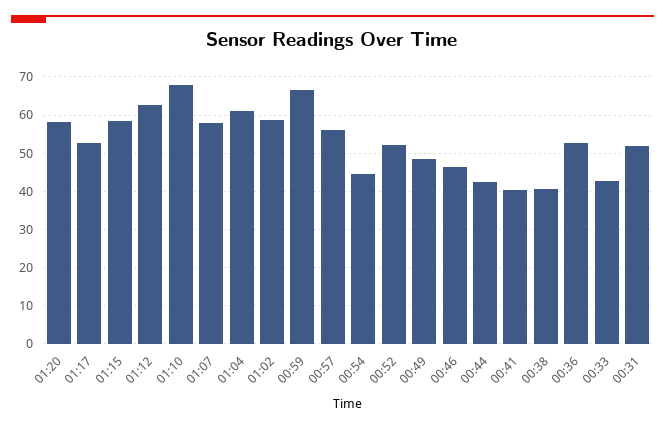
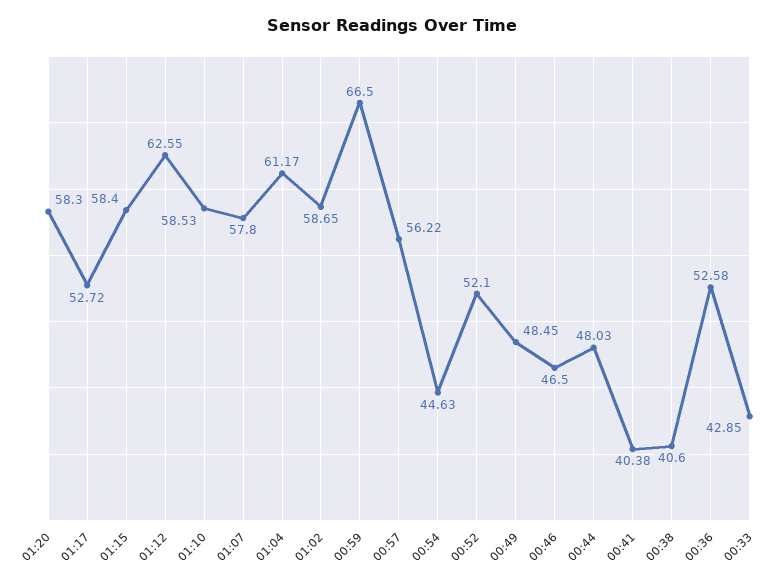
01:10: 68 -> 58.53
00:44: 42 -> 48.03
00:31: 52 -> none

